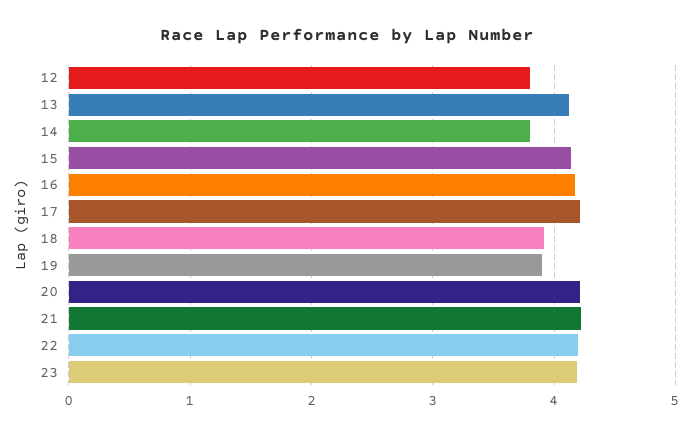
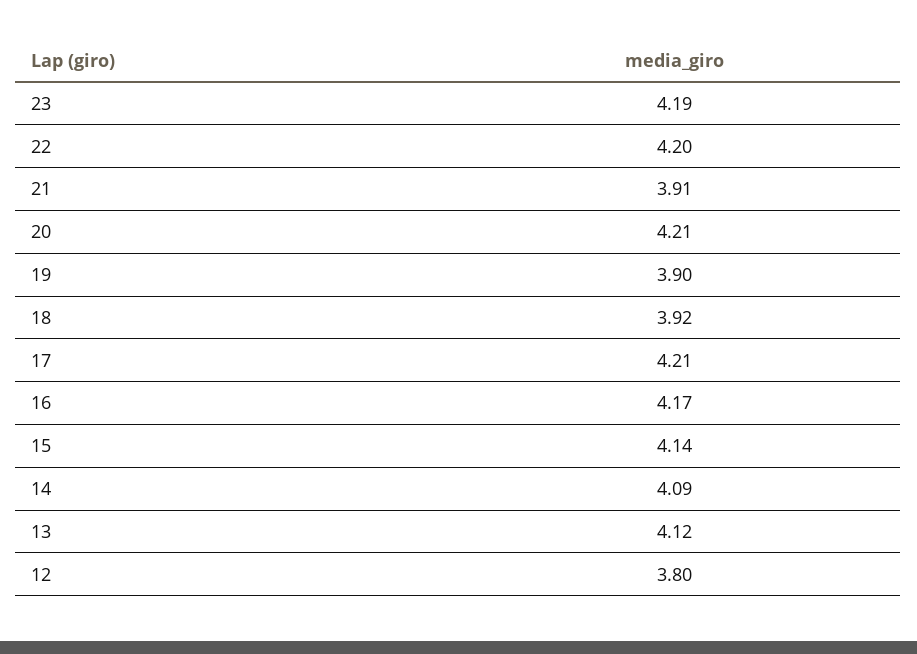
14: 3.8 -> 4.09
21: 4.2 -> 3.91

